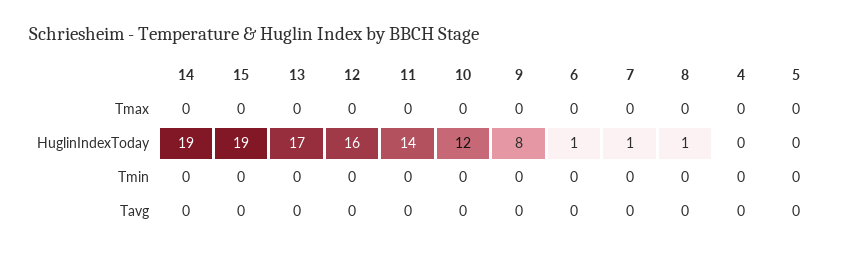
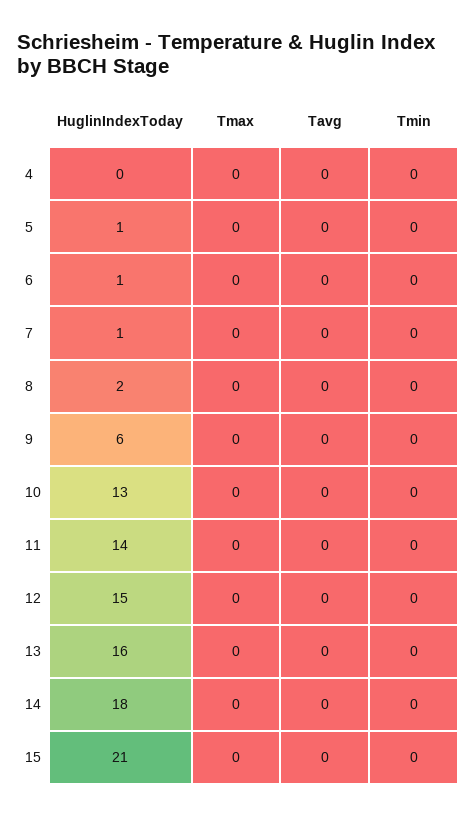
14, HuglinIndexToday: 19 -> 18
15, HuglinIndexToday: 19 -> 21
13, HuglinIndexToday: 17 -> 16
12, HuglinIndexToday: 16 -> 15
10, HuglinIndexToday: 12 -> 13
9, HuglinIndexToday: 8 -> 6
8, HuglinIndexToday: 1 -> 2
5, HuglinIndexToday: 0 -> 1

